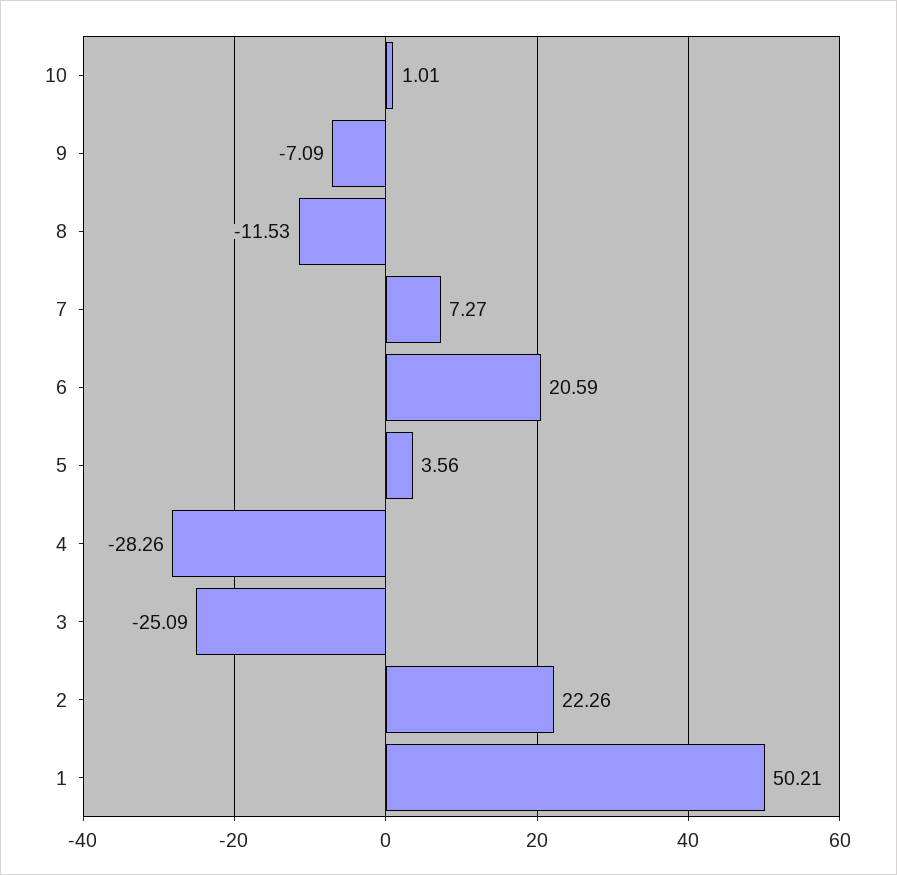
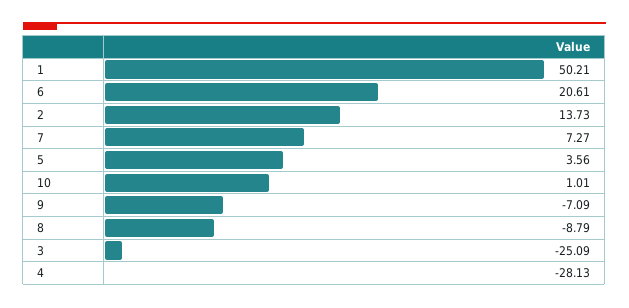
8: -11.53 -> -8.79
6: 20.59 -> 20.61
4: -28.26 -> -28.13
2: 22.26 -> 13.73

